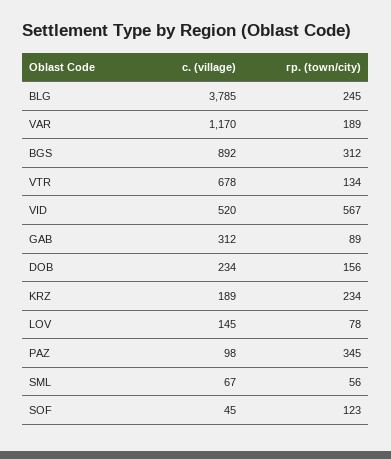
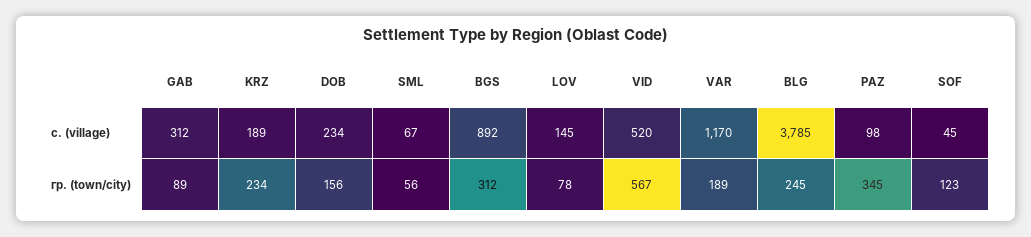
с. (village), VTR: 678 -> none
гр. (town/city), VTR: 134 -> none

